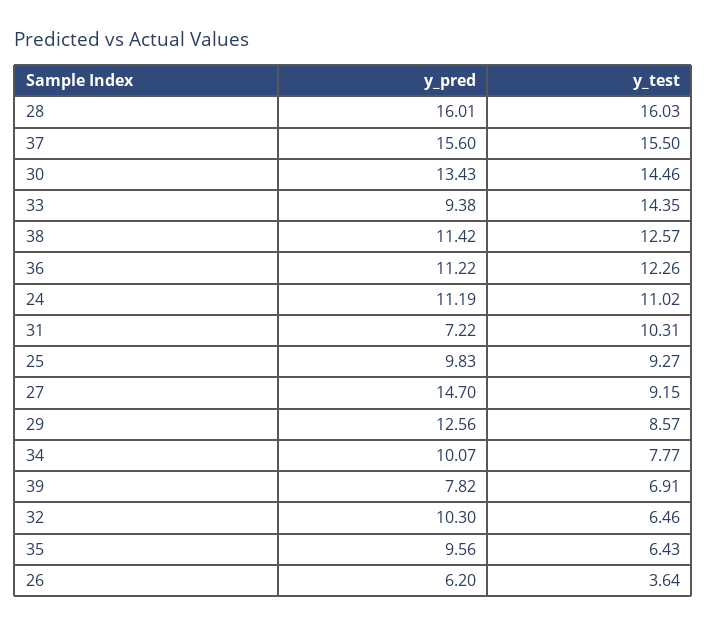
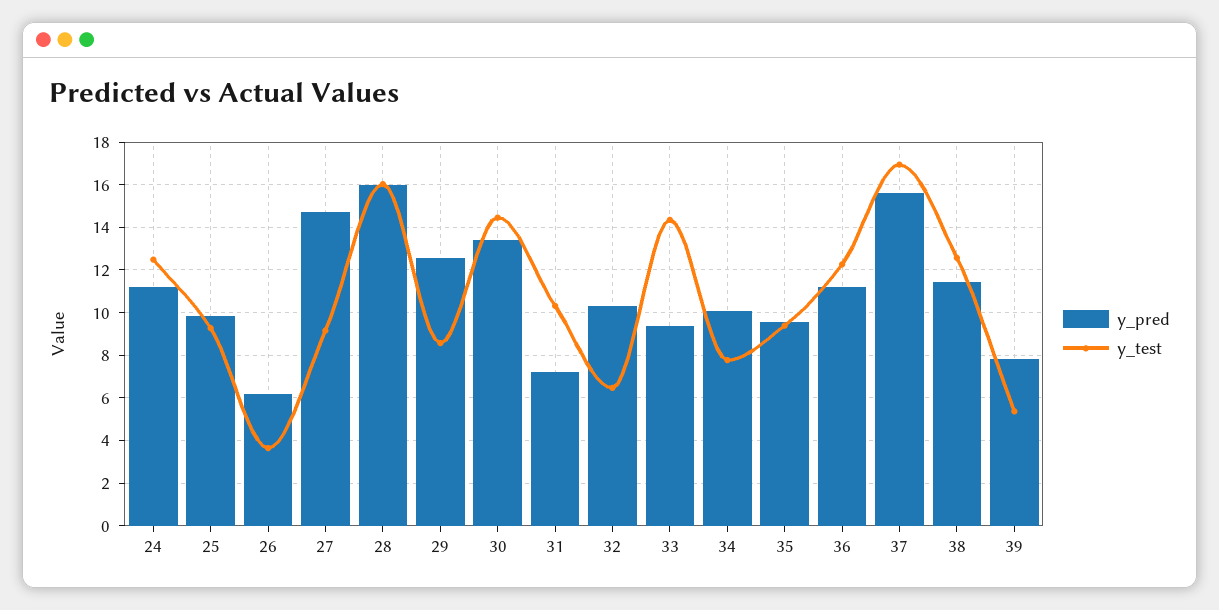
y_test, 37: 15.5 -> 17
y_test, 24: 11.02 -> 12.5
y_test, 39: 6.91 -> 5.5
y_test, 35: 6.43 -> 9.5

